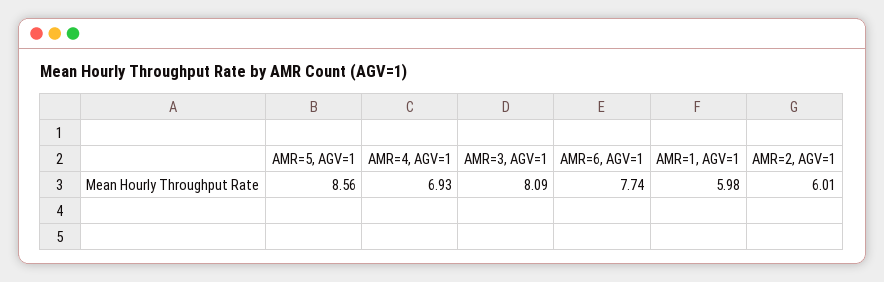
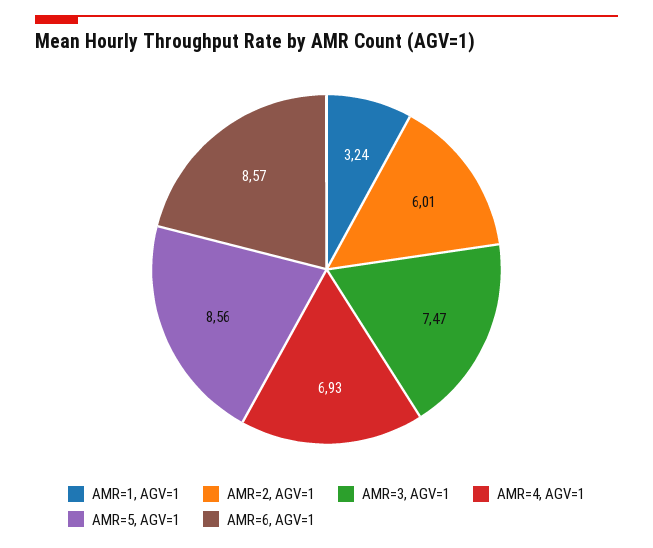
AMR=3, AGV=1: 8.09 -> 7.47
AMR=6, AGV=1: 7.74 -> 8.57
AMR=1, AGV=1: 5.98 -> 3.24

